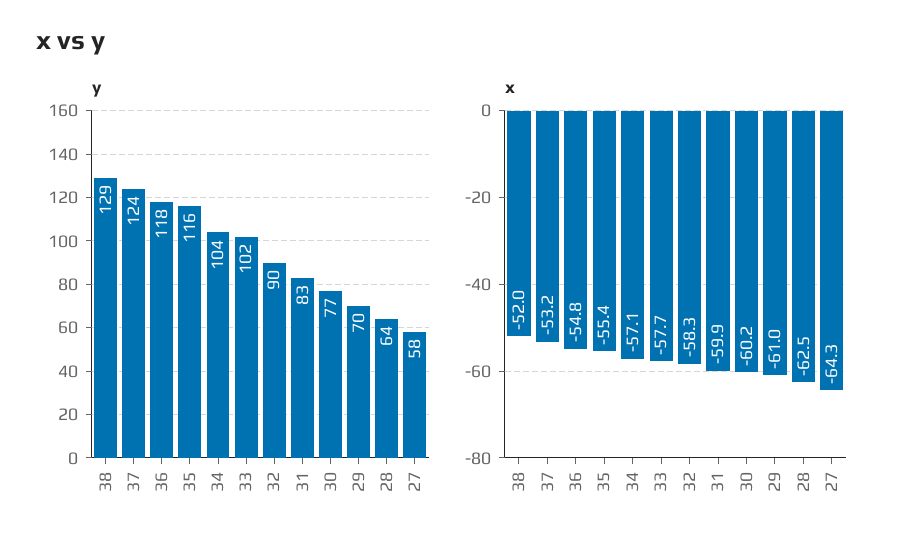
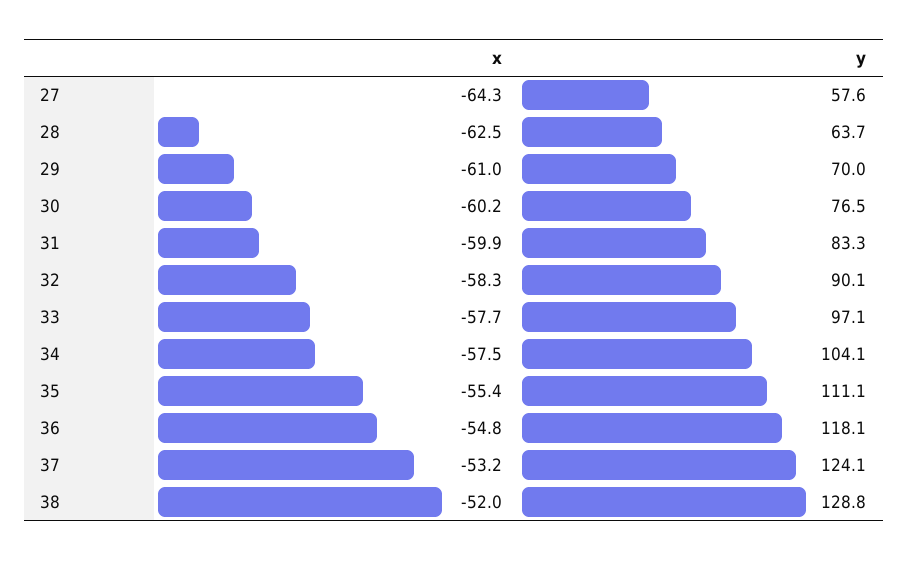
y, 35: 116 -> 111.1
y, 33: 102 -> 97.1
x, 34: -57.1 -> -57.5

